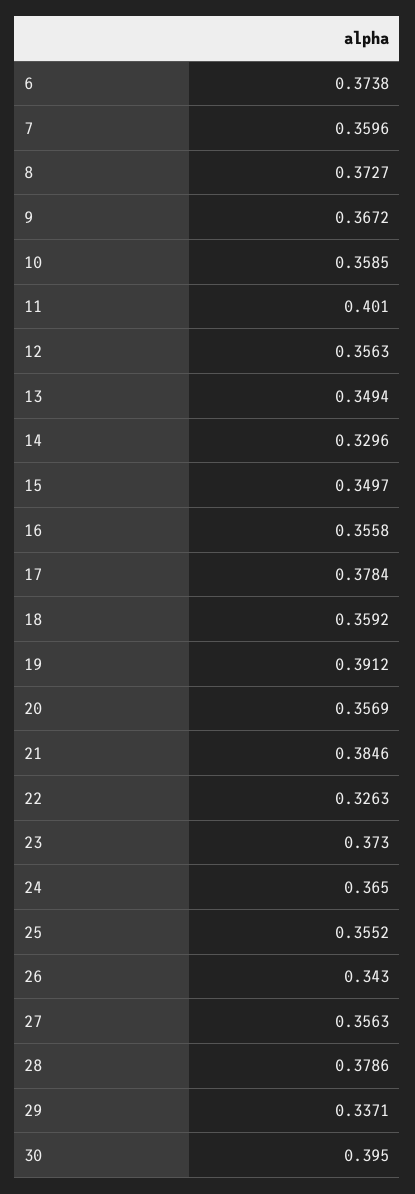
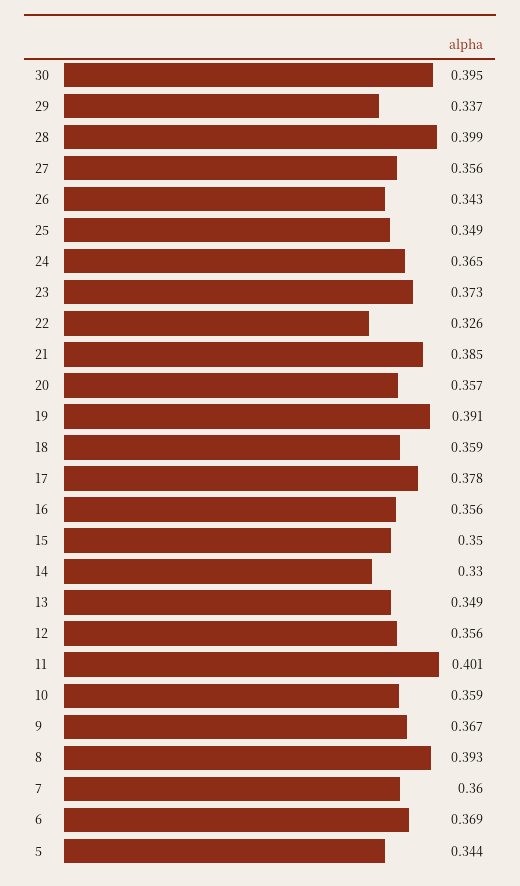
6: 0.3738 -> 0.369
8: 0.3727 -> 0.393
25: 0.3552 -> 0.349
28: 0.3786 -> 0.399
5: none -> 0.344

